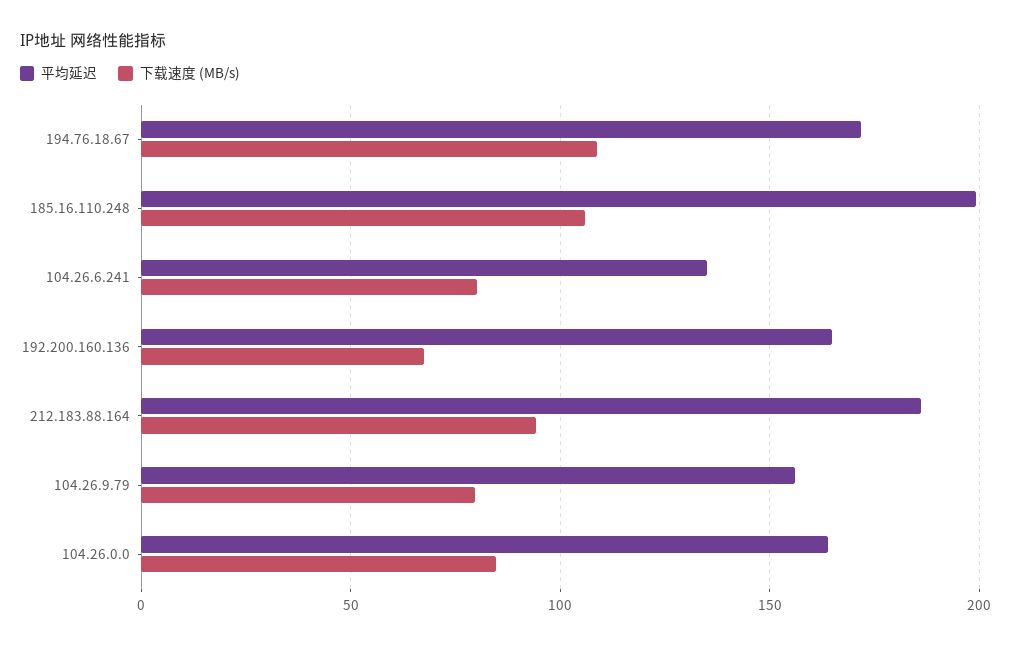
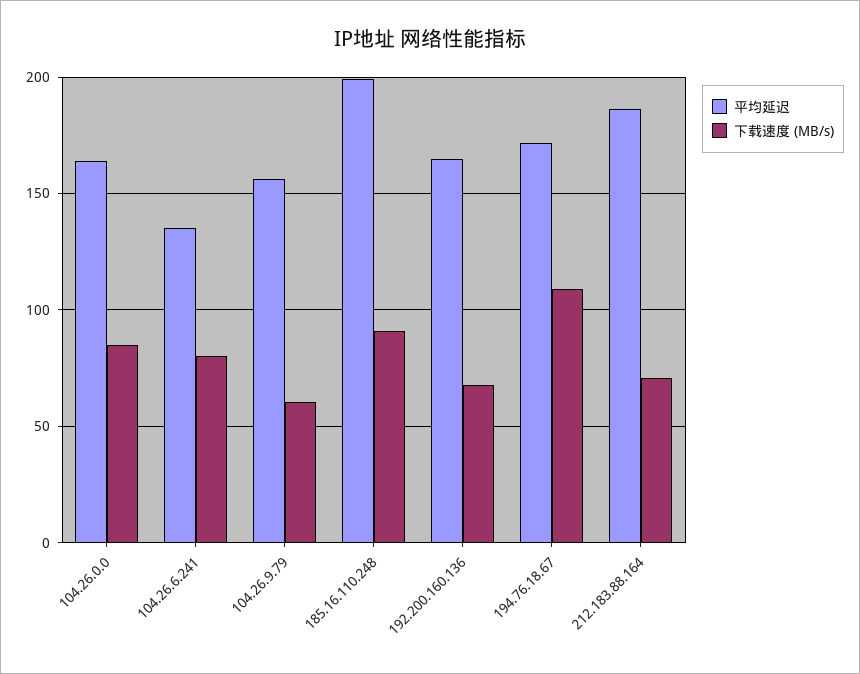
下载速度 (MB/s), 185.16.110.248: 105 -> 90
下载速度 (MB/s), 212.183.88.164: 95 -> 70
下载速度 (MB/s), 104.26.9.79: 80 -> 60

